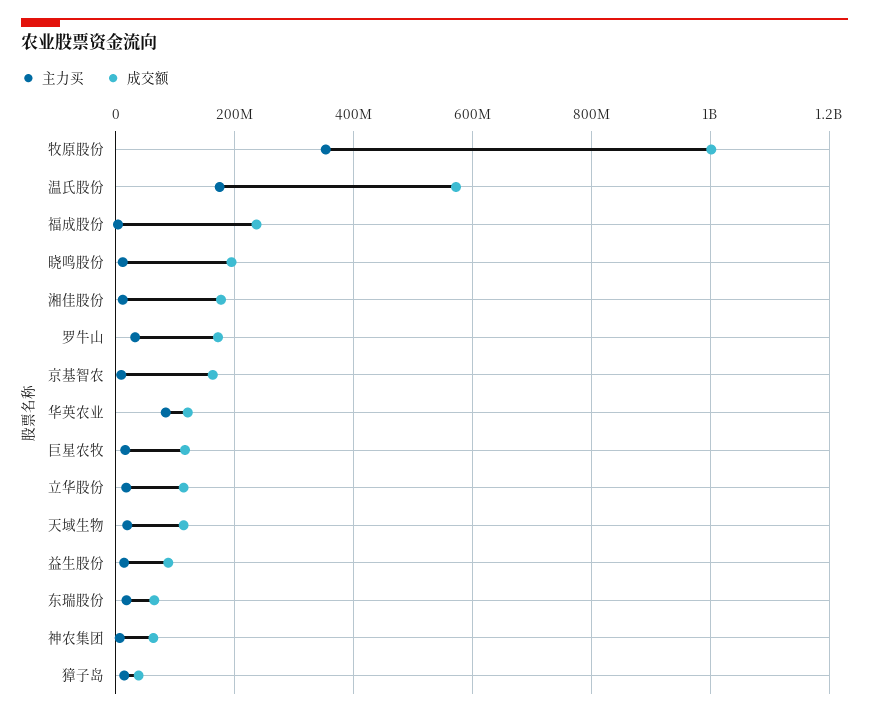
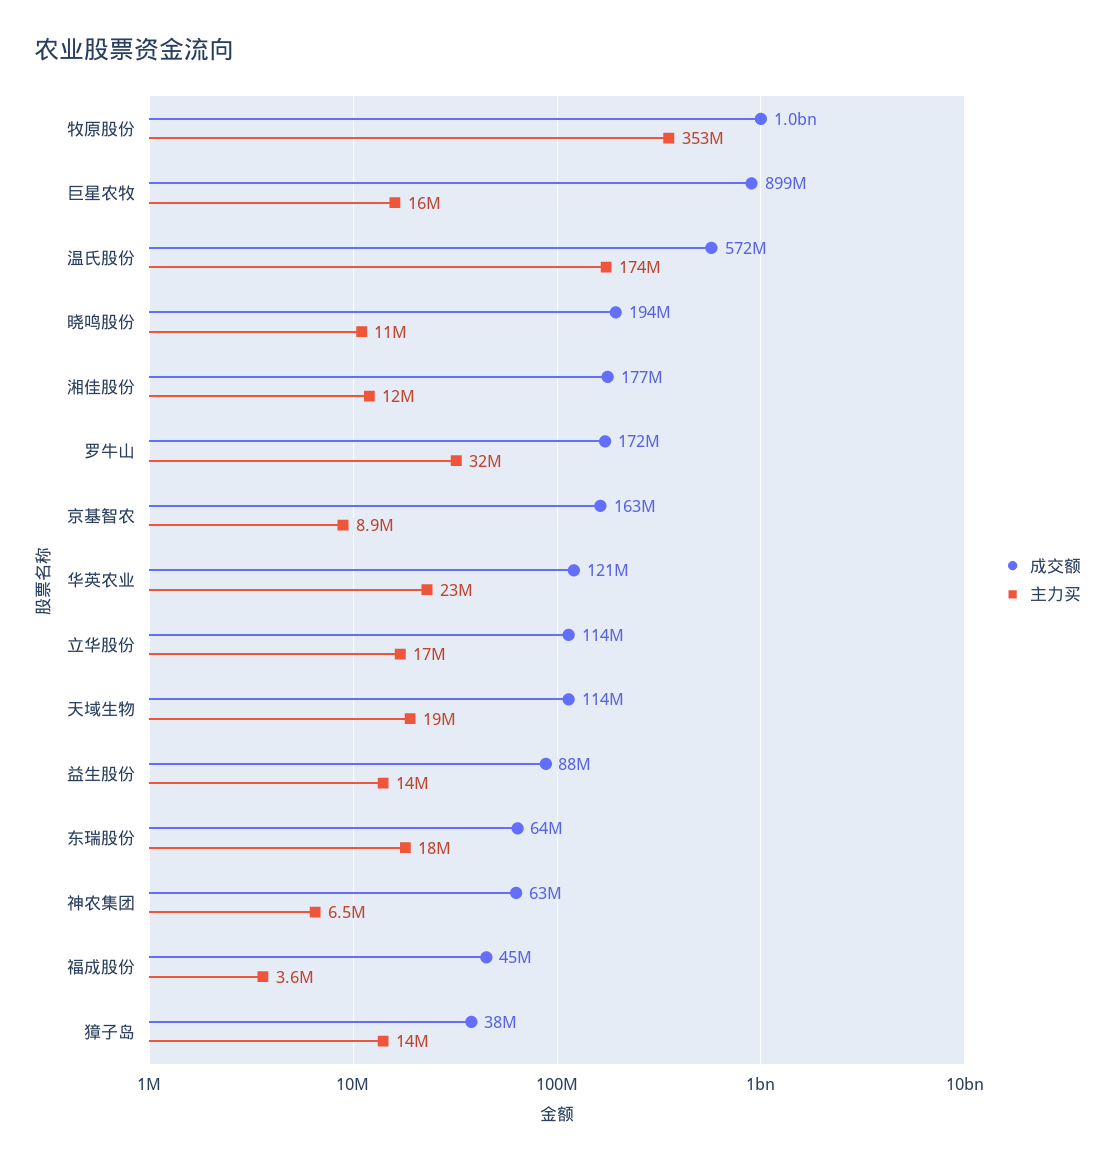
成交额, 福成股份: 240000000 -> 45000000
主力买, 华英农业: 80000000 -> 23000000
成交额, 巨星农牧: 120000000 -> 899000000

